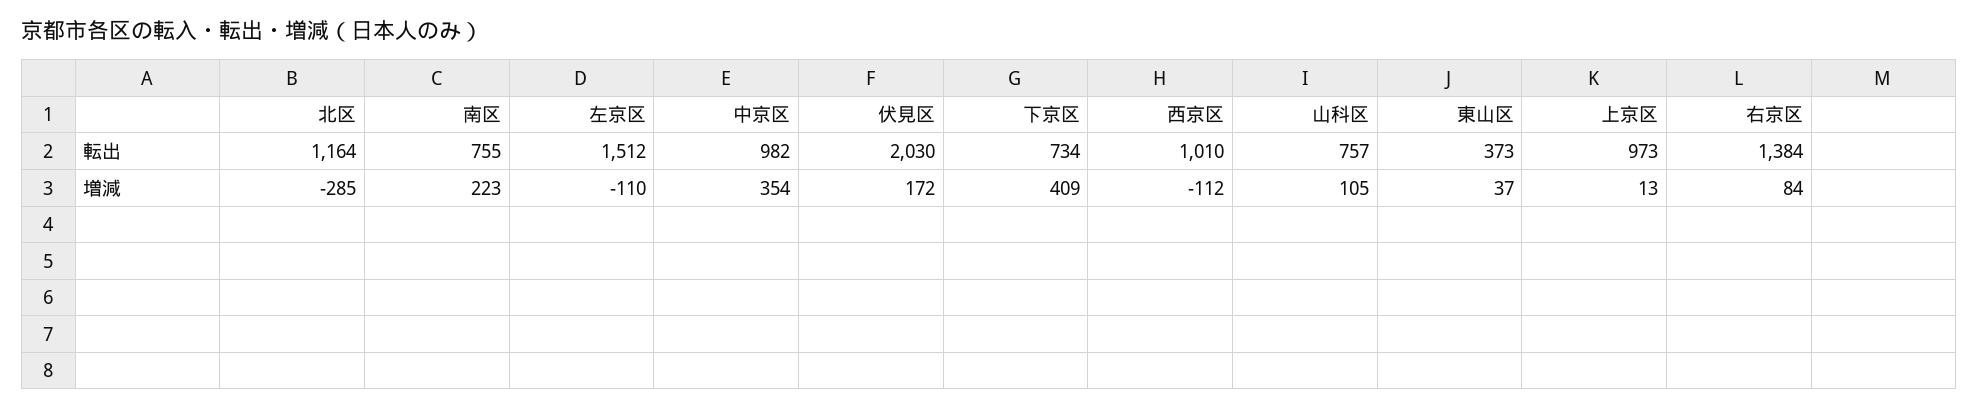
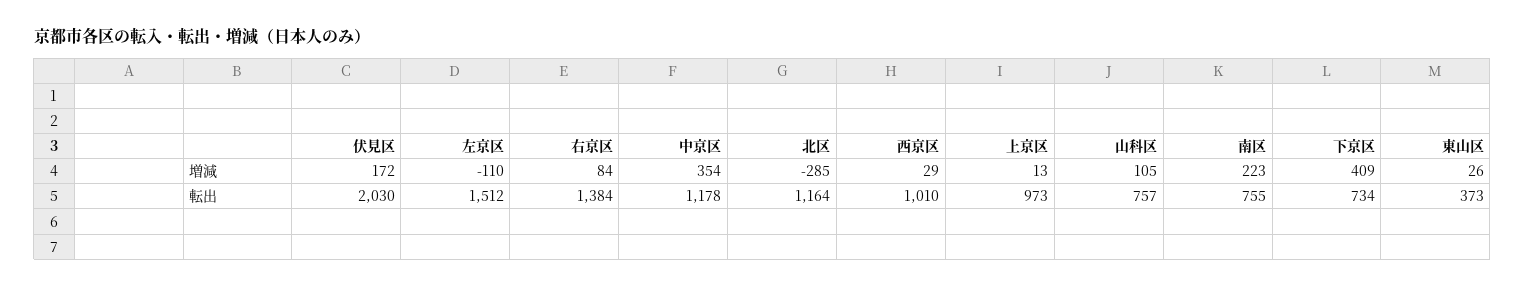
中京区, 転出: 982 -> 1178
西京区, 増減: -112 -> 29
東山区, 増減: 37 -> 26

